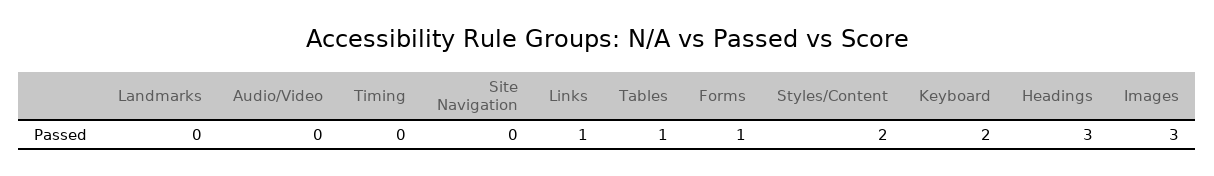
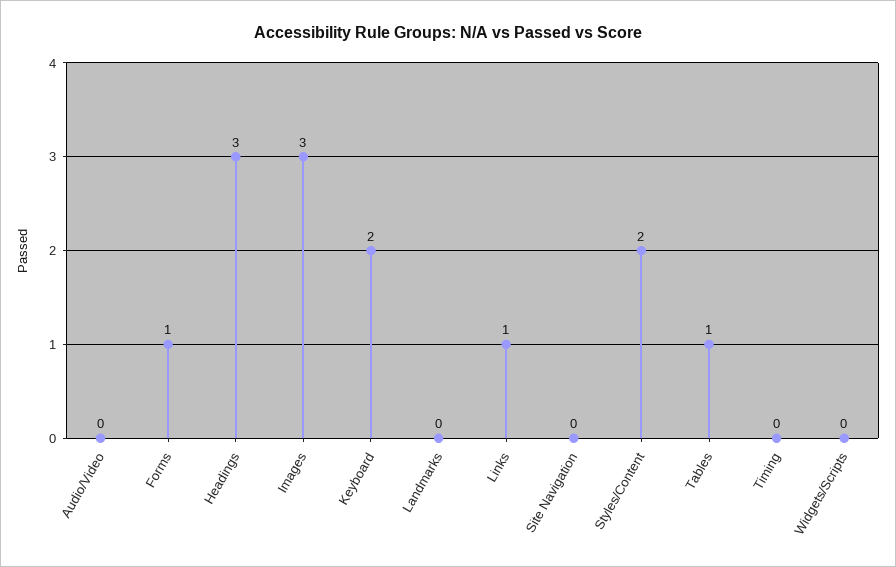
Widgets/Scripts: none -> 0

